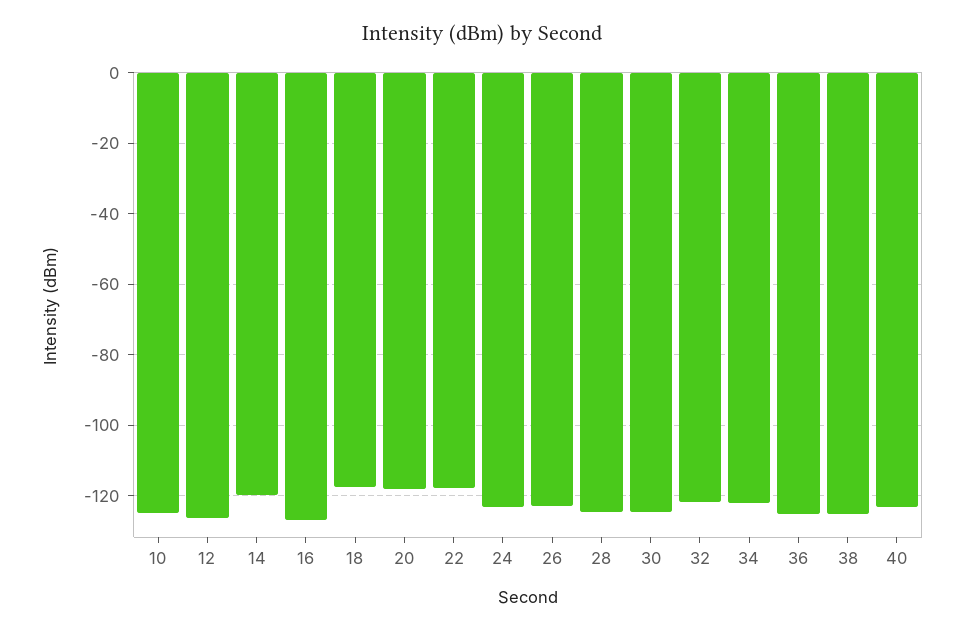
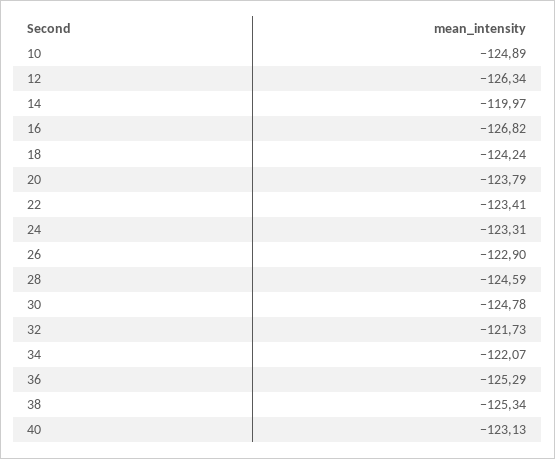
18: -118 -> -124.24
20: -118 -> -123.79
22: -118 -> -123.41

